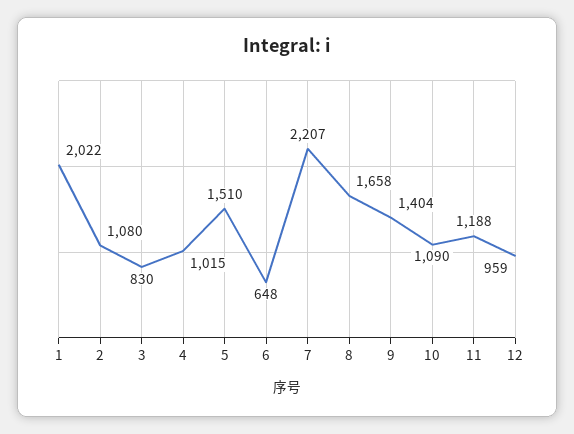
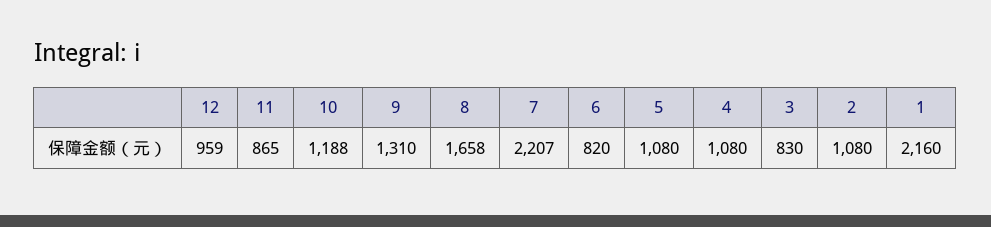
1: 2022 -> 2160
4: 1015 -> 1080
5: 1510 -> 1080
6: 648 -> 820
9: 1404 -> 1310
10: 1090 -> 1188
11: 1188 -> 865

